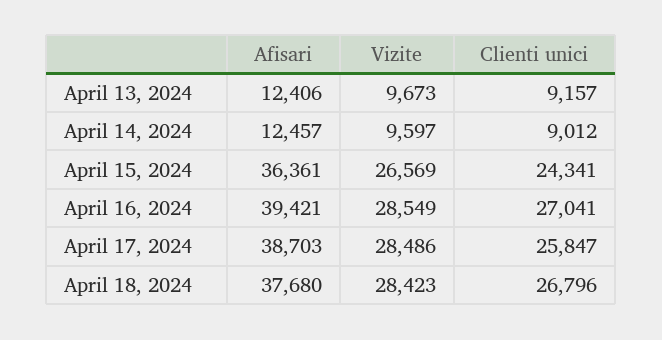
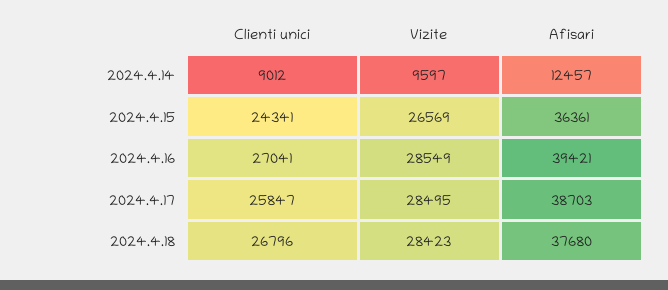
Afisari, April 13, 2024: 12406 -> none
Vizite, April 13, 2024: 9673 -> none
Clienti unici, April 13, 2024: 9157 -> none
Vizite, April 17, 2024: 28486 -> 28495

